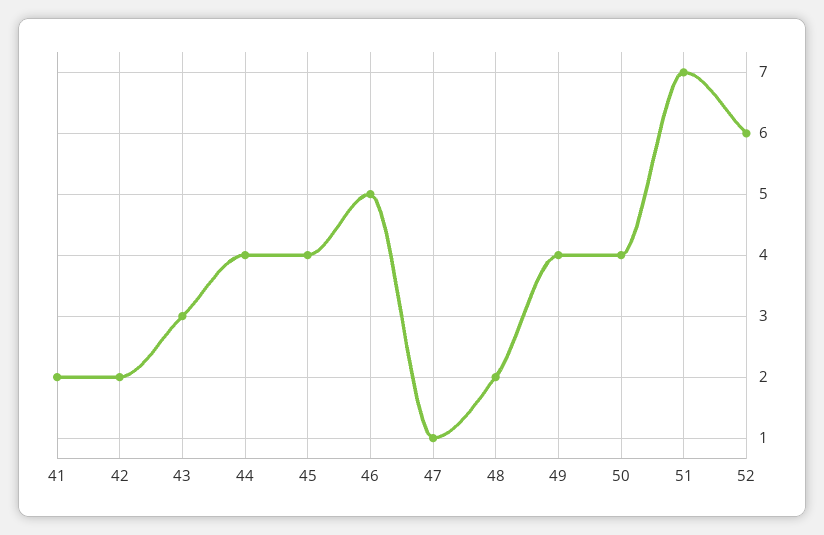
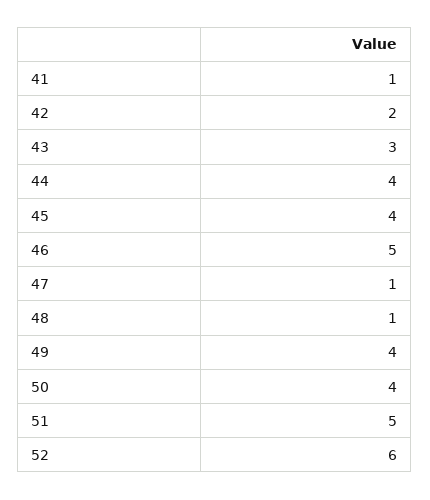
41: 2 -> 1
48: 2 -> 1
51: 7 -> 5

